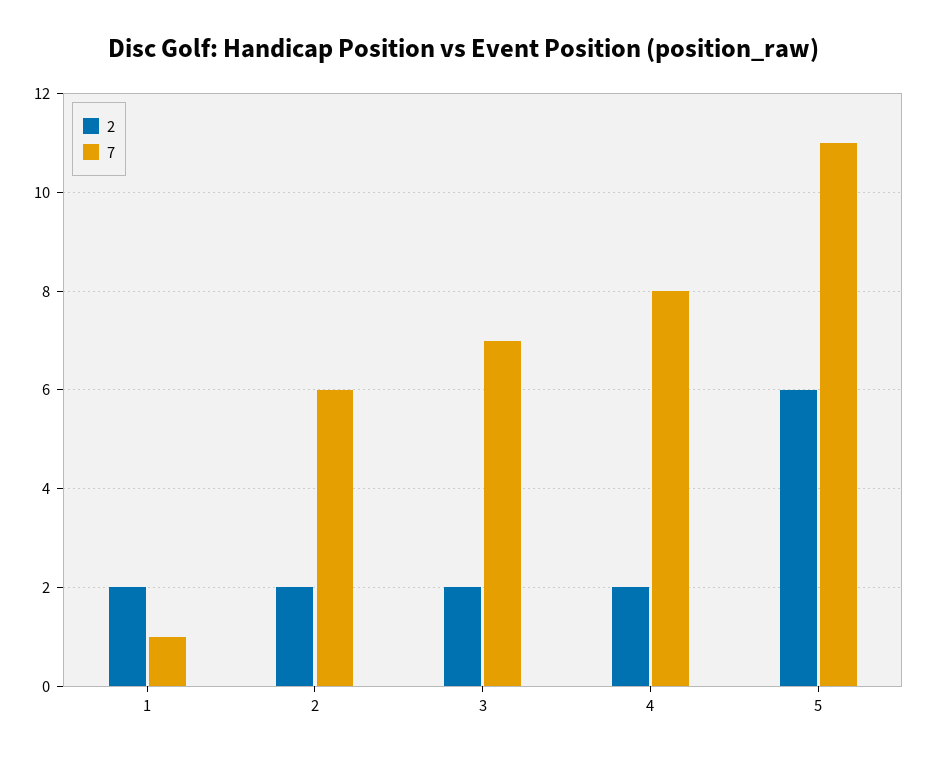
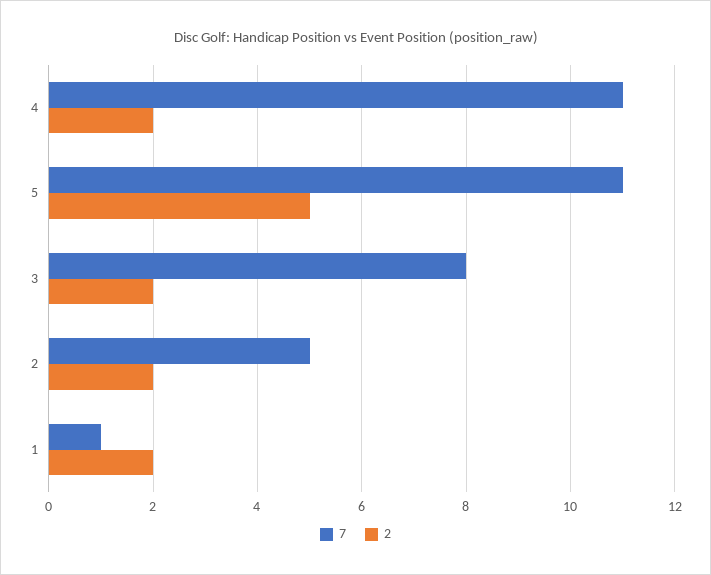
7, 2: 6 -> 5
7, 3: 7 -> 8
7, 4: 8 -> 11
2, 5: 6 -> 5

